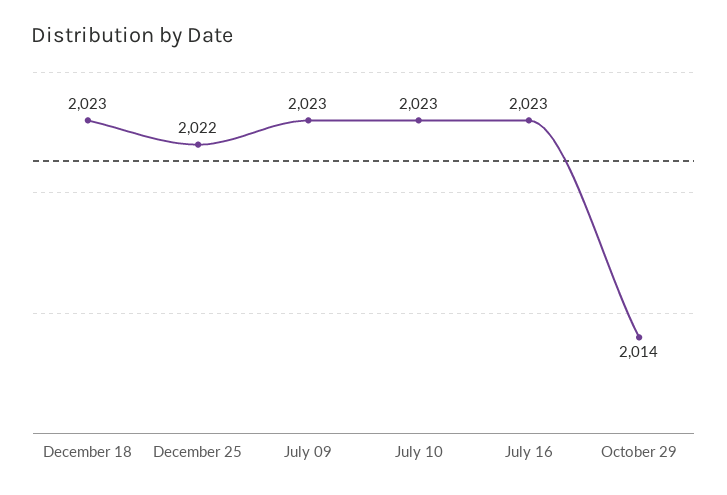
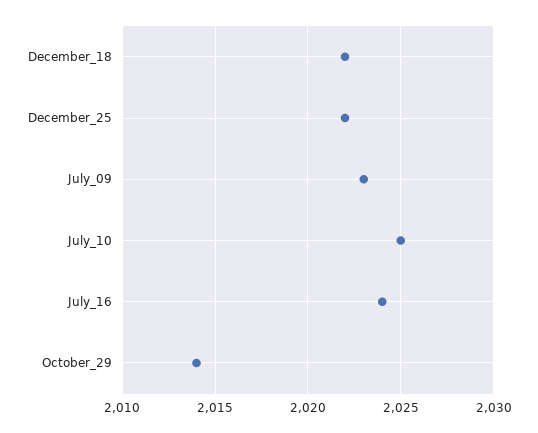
December 18: 2023 -> 2022
July 10: 2023 -> 2025
July 16: 2023 -> 2024

